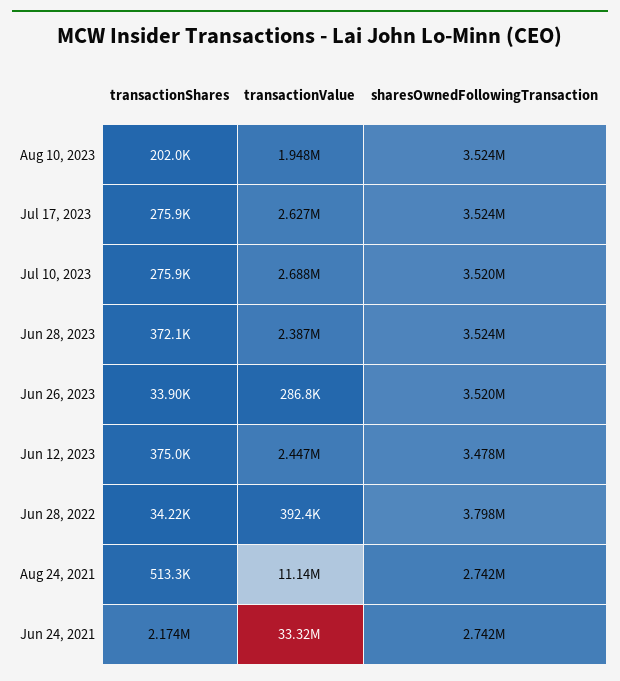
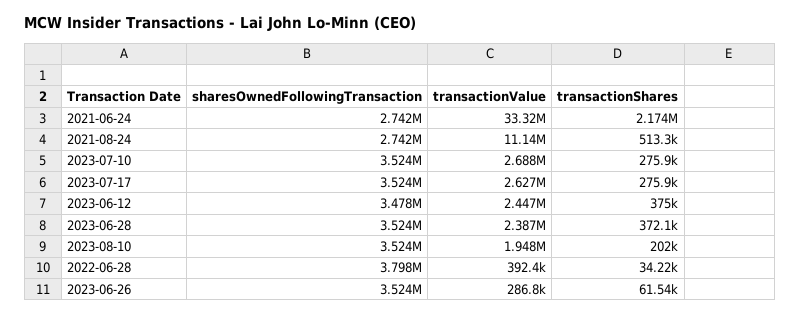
sharesOwnedFollowingTransaction, Jul 10, 2023: 3520000 -> 3524000
transactionShares, Jun 26, 2023: 33900 -> 61540
sharesOwnedFollowingTransaction, Jun 26, 2023: 3520000 -> 3524000

